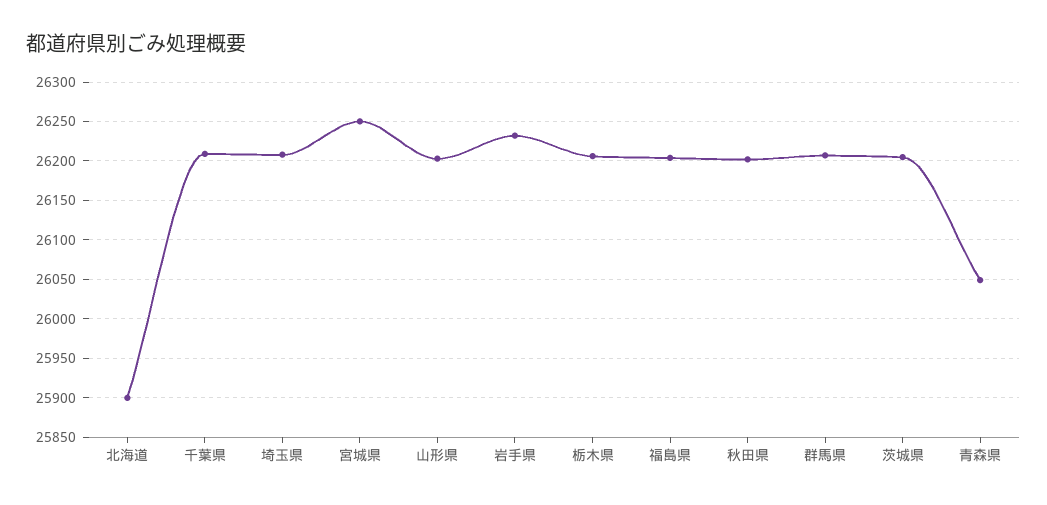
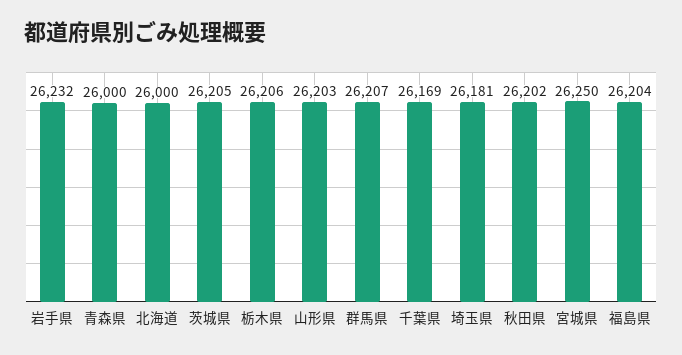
北海道: 25900 -> 26000
千葉県: 26210 -> 26169
埼玉県: 26210 -> 26181
青森県: 26050 -> 26000

